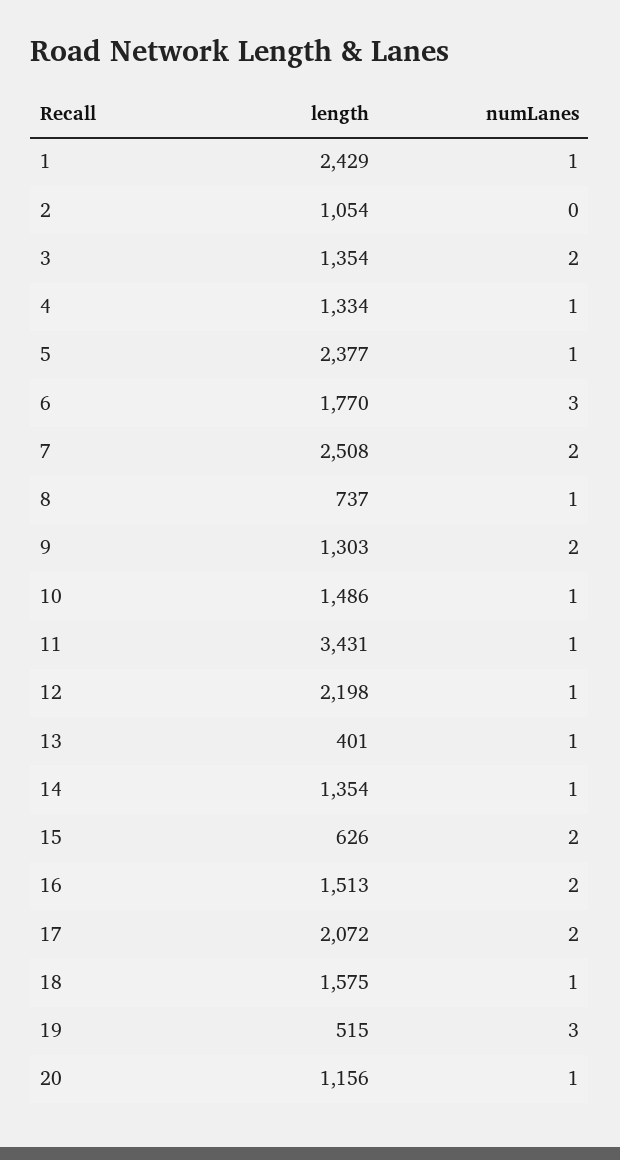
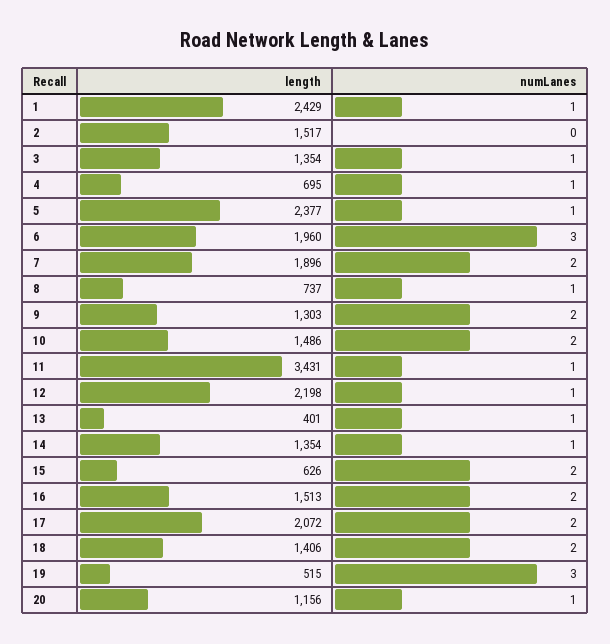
length, 2: 1054 -> 1517
numLanes, 3: 2 -> 1
length, 4: 1334 -> 695
length, 6: 1770 -> 1960
length, 7: 2508 -> 1896
numLanes, 10: 1 -> 2
length, 18: 1575 -> 1406
numLanes, 18: 1 -> 2

